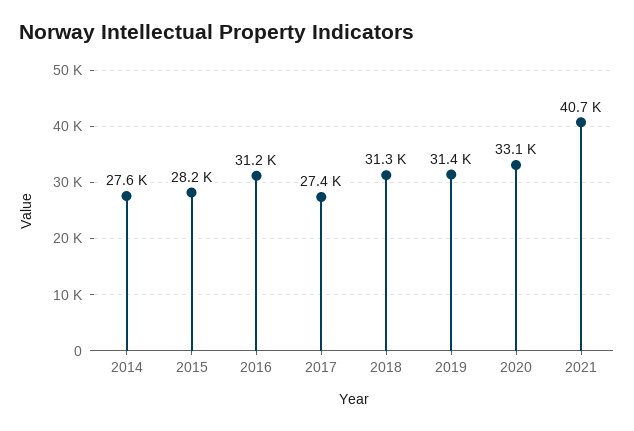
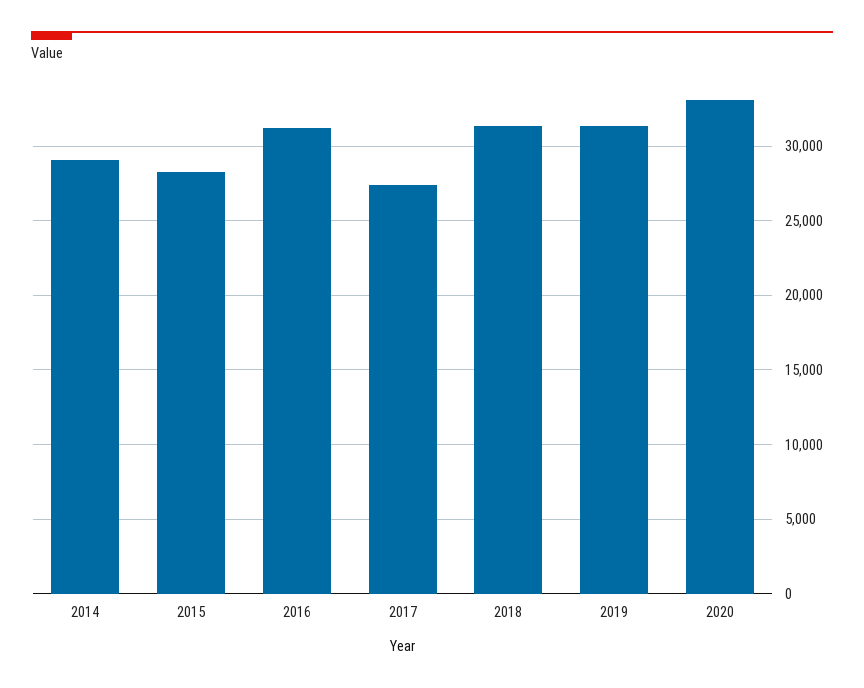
2014: 27600 -> 29000
2021: 40700 -> none

